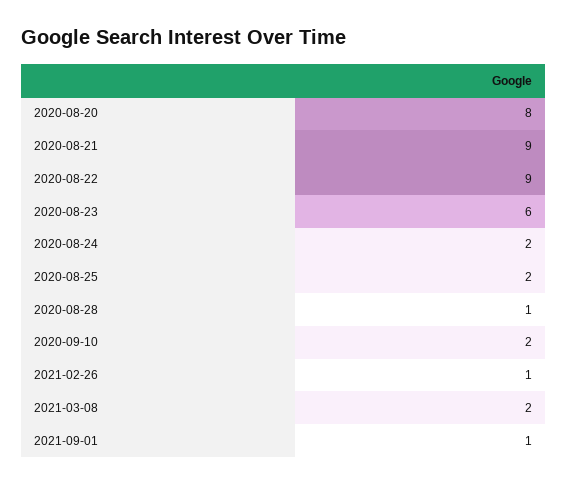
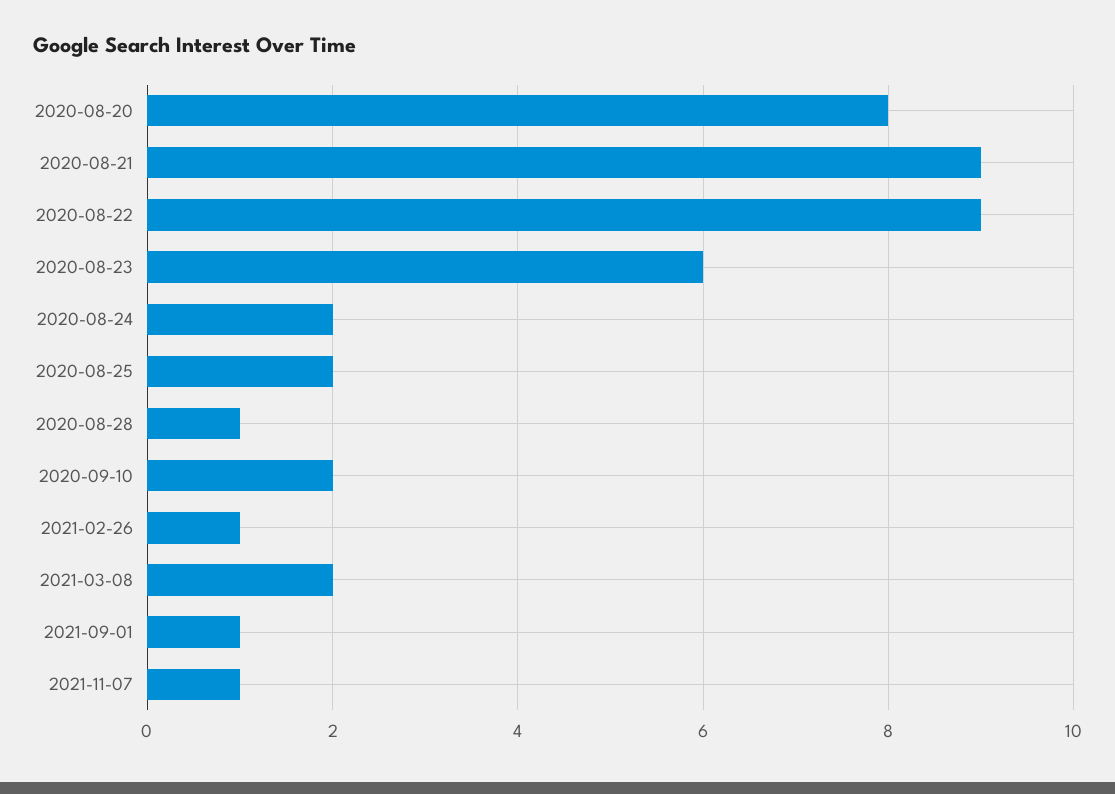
2021-11-07: none -> 1

